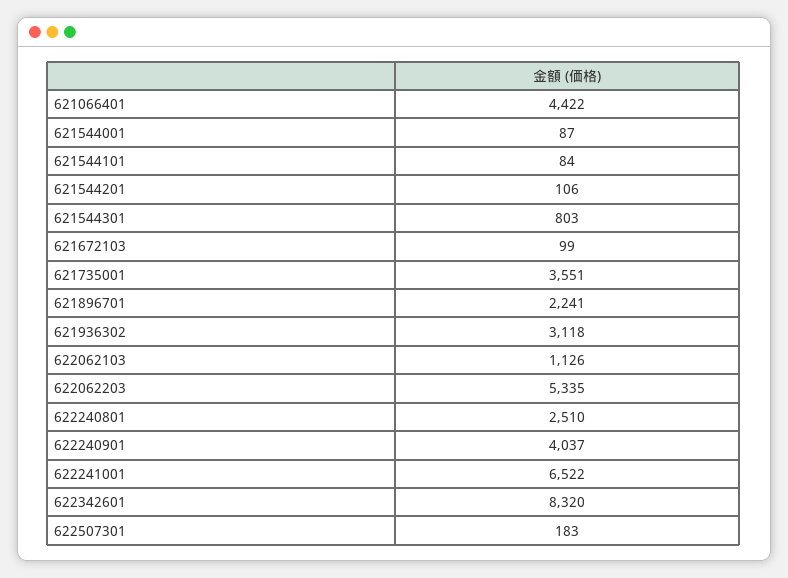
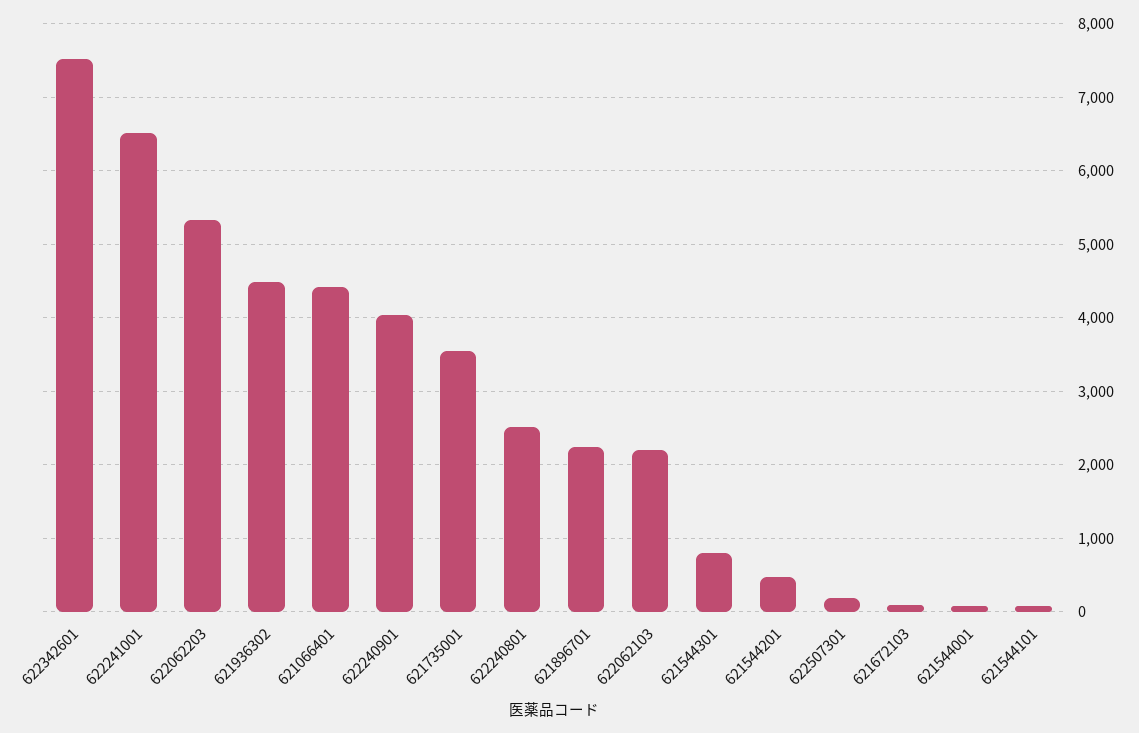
621544201: 106 -> 500
621936302: 3118 -> 4500
622062103: 1126 -> 2200
622342601: 8320 -> 7500

